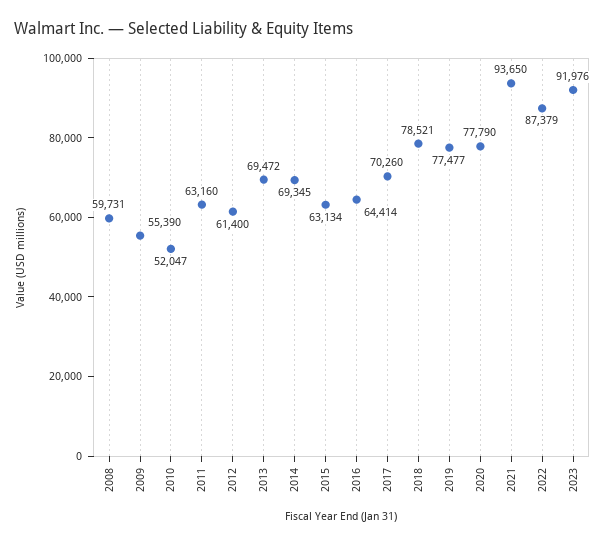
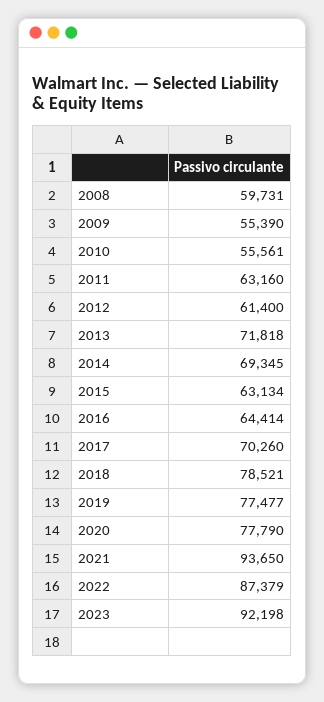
2010: 52047 -> 55561
2013: 69472 -> 71818
2023: 91976 -> 92198

